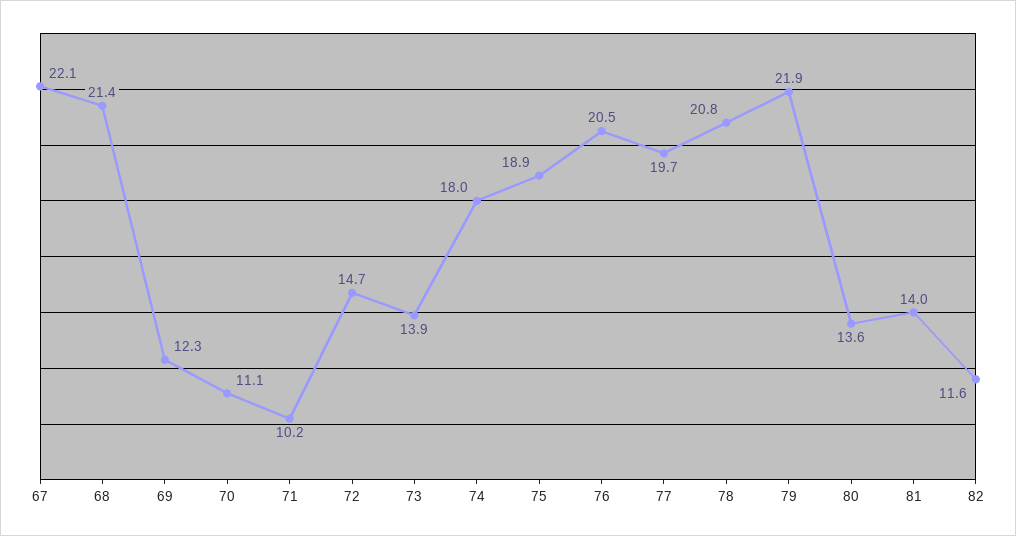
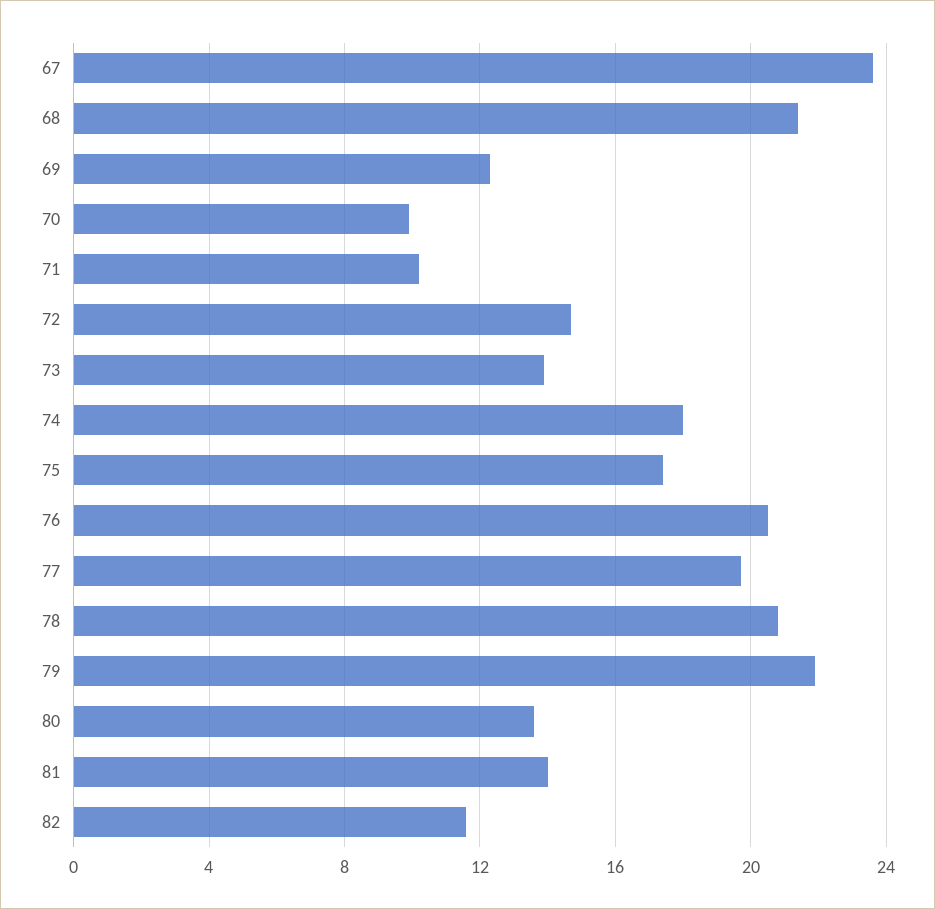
67: 22.1 -> 23.5
70: 11.1 -> 10
75: 18.9 -> 17.5

